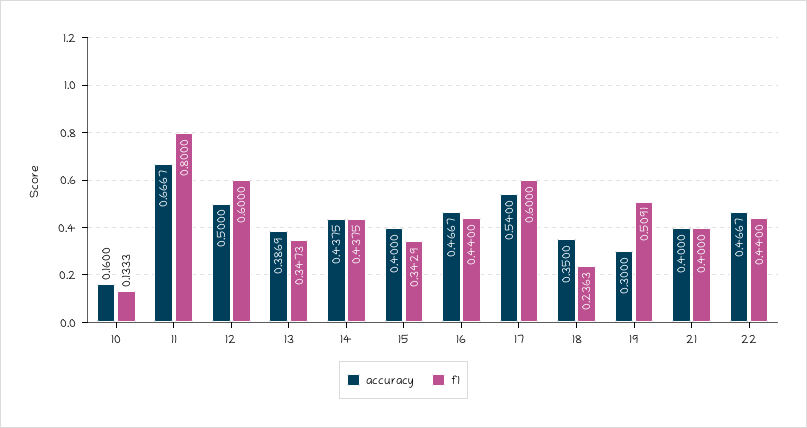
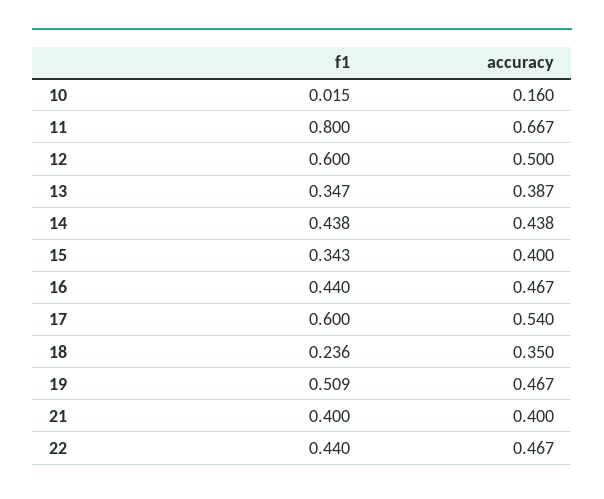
f1, 10: 0.1333 -> 0.015
accuracy, 19: 0.3 -> 0.467

